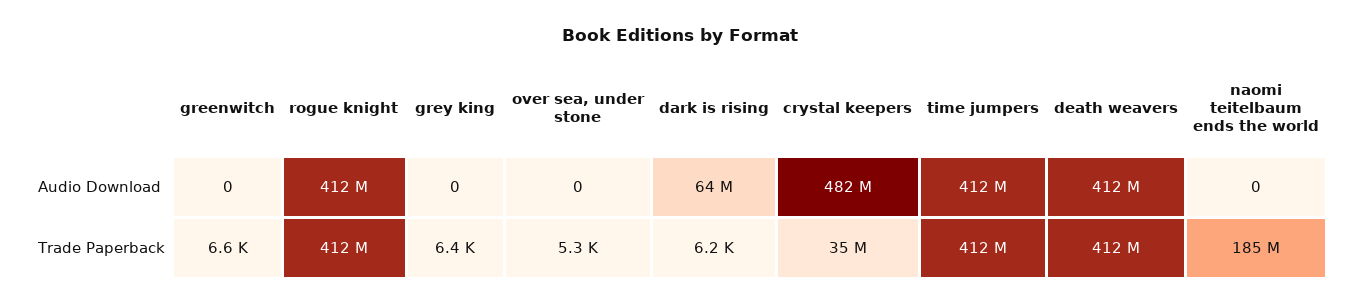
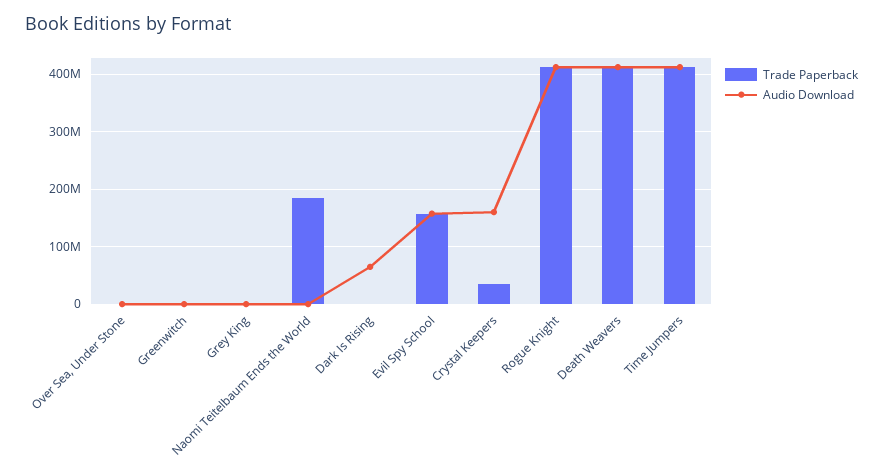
Audio Download, crystal keepers: 482000000 -> 160000000
Trade Paperback, Evil Spy School: none -> 160000000
Audio Download, Evil Spy School: none -> 160000000

